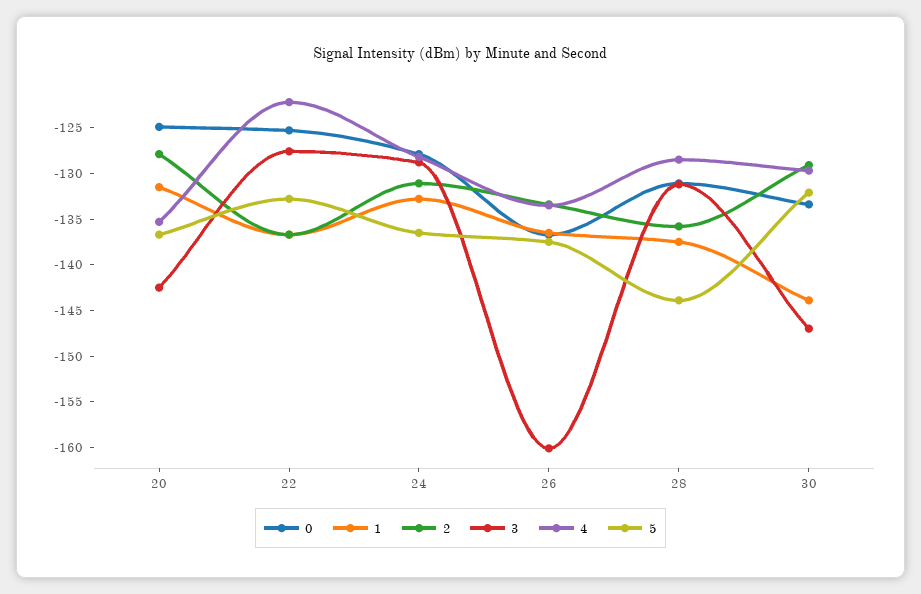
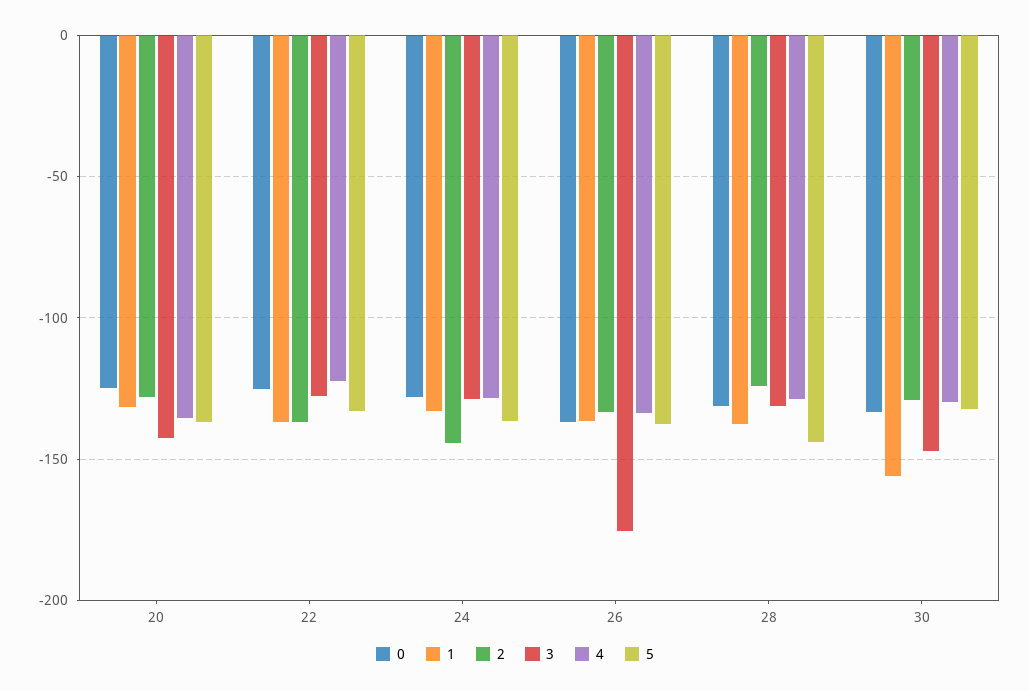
2, 24: -131 -> -145
3, 26: -160 -> -175
2, 28: -136 -> -125
1, 30: -144 -> -155

